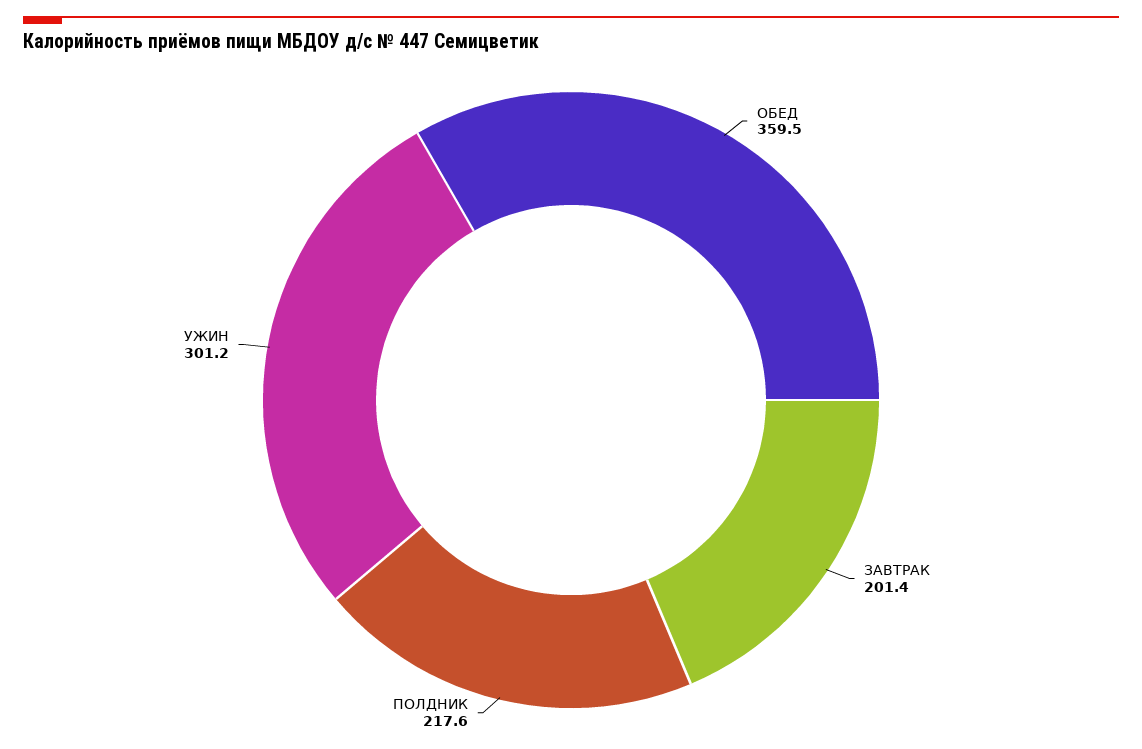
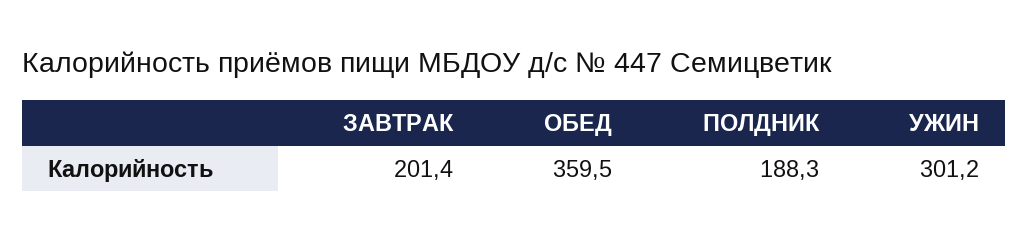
ПОЛДНИК: 217.6 -> 188.3

